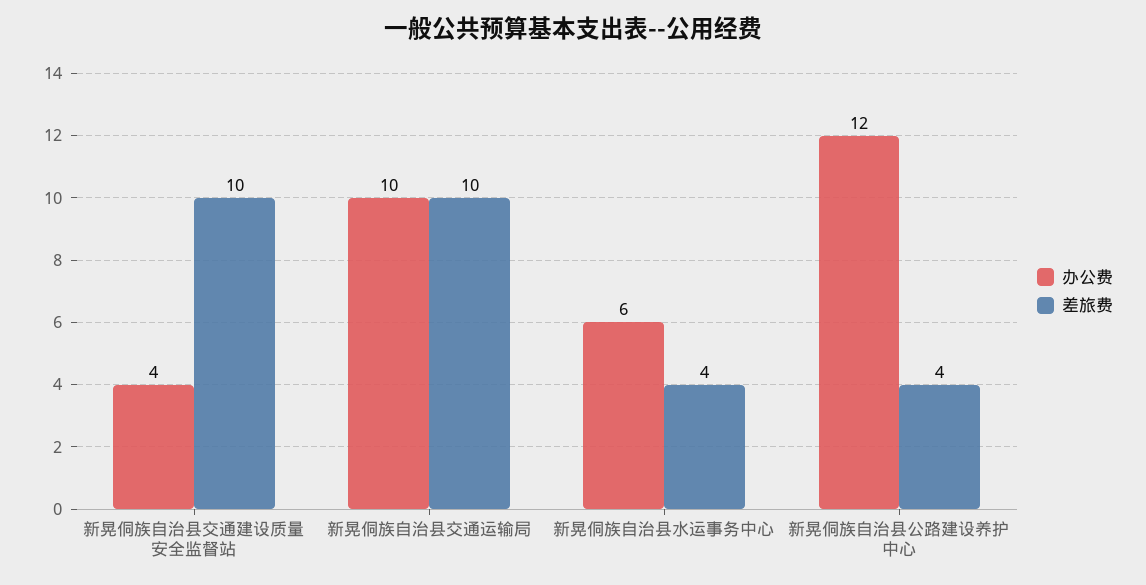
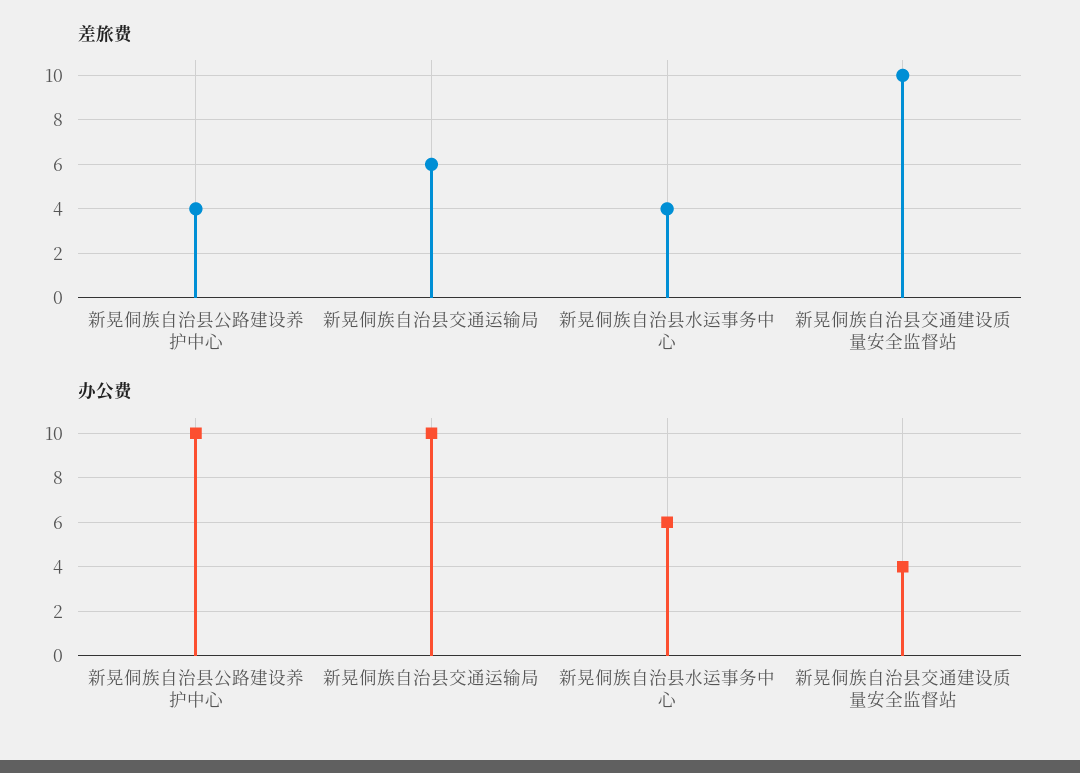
差旅费, 新晃侗族自治县交通运输局: 10 -> 6
办公费, 新晃侗族自治县公路建设养护中心: 12 -> 10

